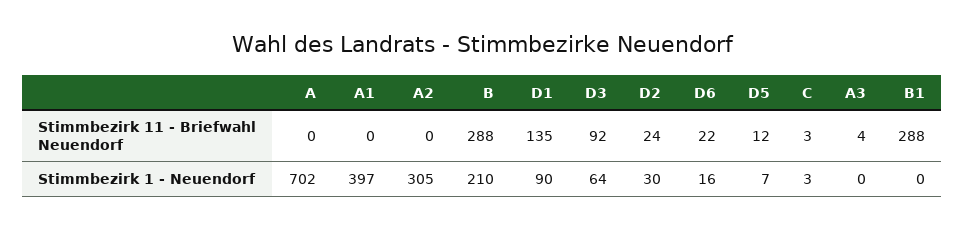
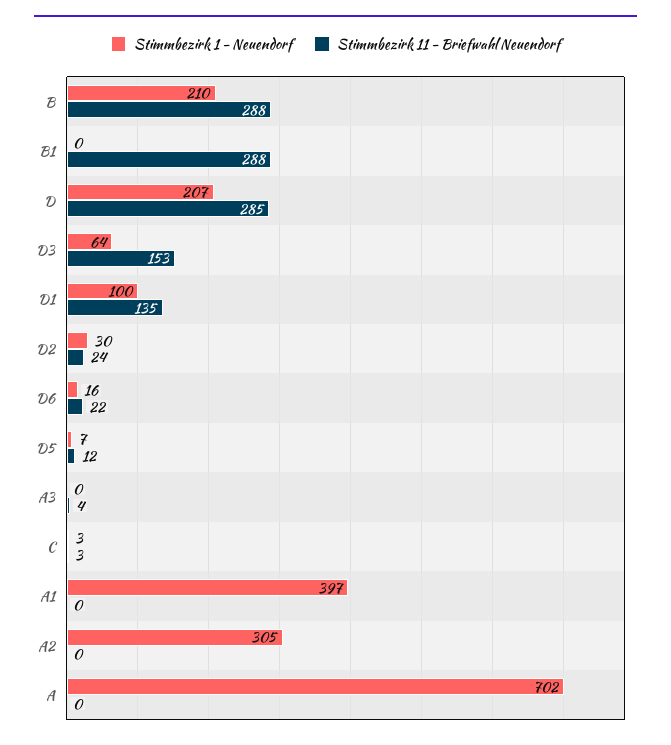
Stimmbezirk 11 - Briefwahl Neuendorf, D3: 92 -> 153
Stimmbezirk 1 - Neuendorf, D1: 90 -> 100
Stimmbezirk 1 - Neuendorf, D: none -> 207
Stimmbezirk 11 - Briefwahl Neuendorf, D: none -> 285

